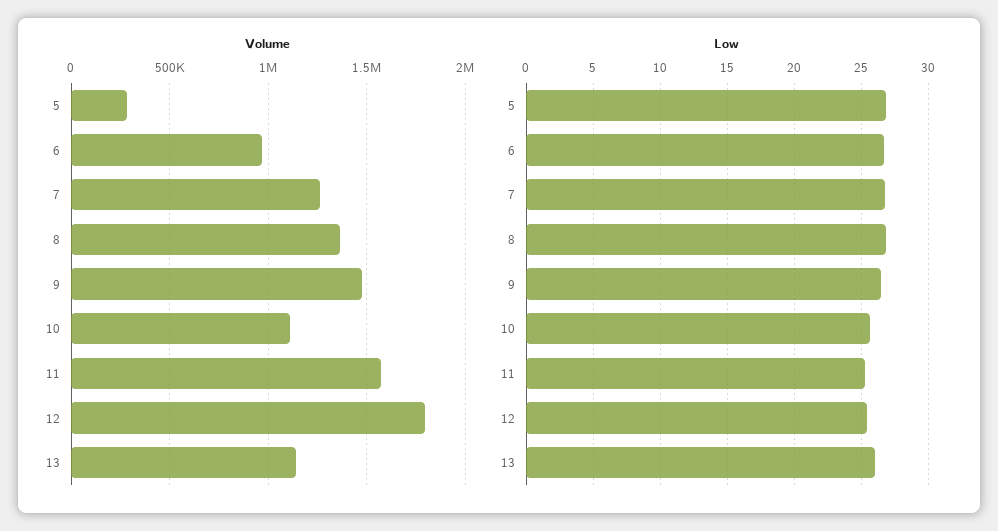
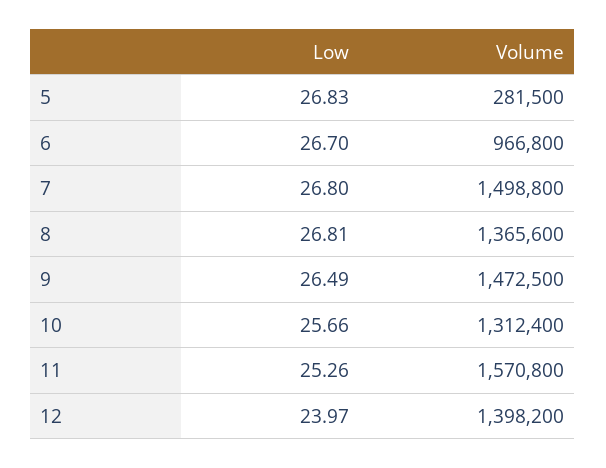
Volume, 7: 1250000 -> 1498800
Volume, 10: 1100000 -> 1312400
Volume, 12: 1800000 -> 1398200
Volume, 13: 1150000 -> none
Low, 12: 25.5 -> 23.97
Low, 13: 26 -> none

